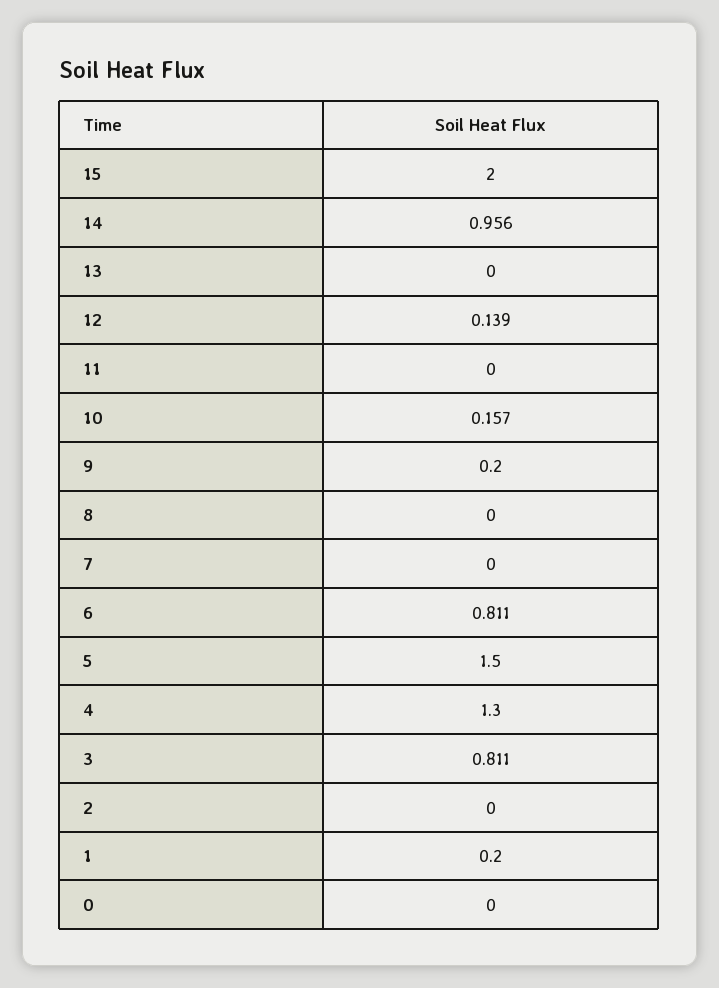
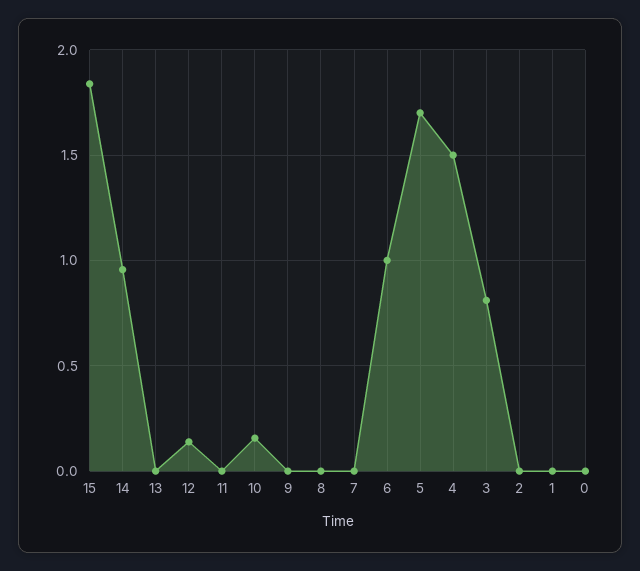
15: 2 -> 1.85
9: 0.2 -> 0
6: 0.811 -> 1
5: 1.5 -> 1.7
4: 1.3 -> 1.5
1: 0.2 -> 0

